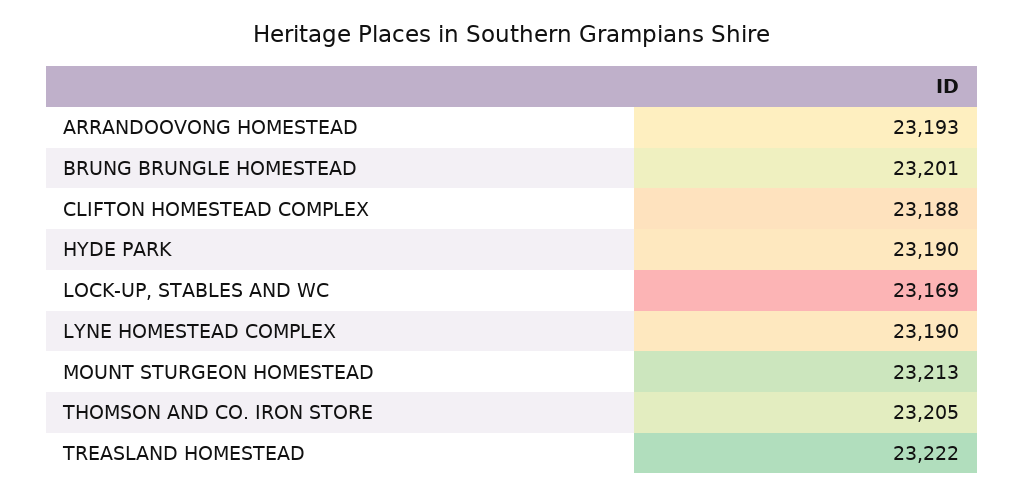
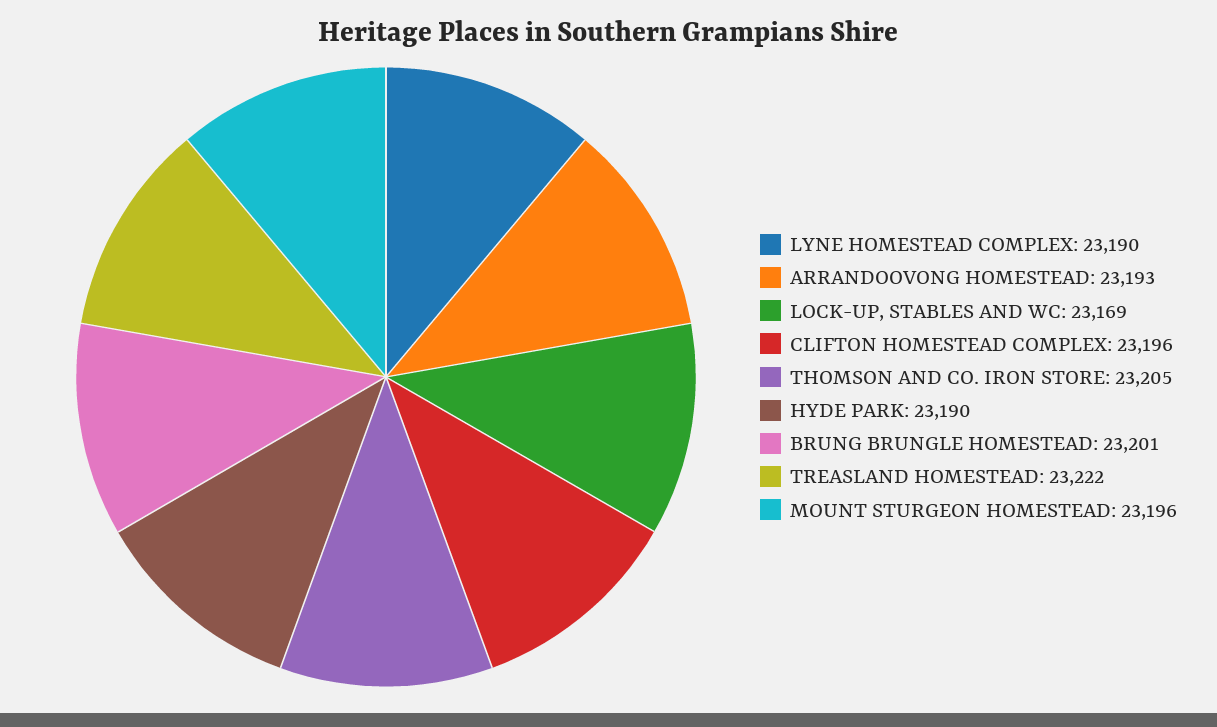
CLIFTON HOMESTEAD COMPLEX: 23188 -> 23196
MOUNT STURGEON HOMESTEAD: 23213 -> 23196

